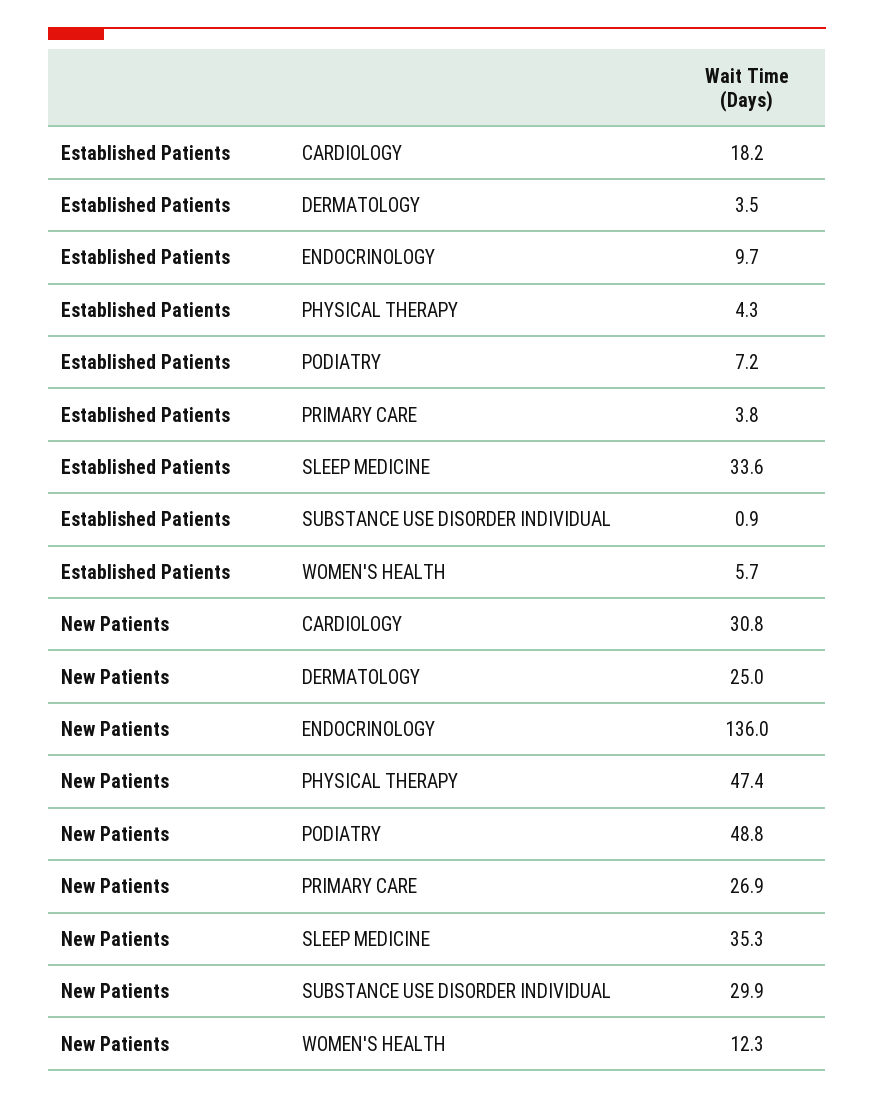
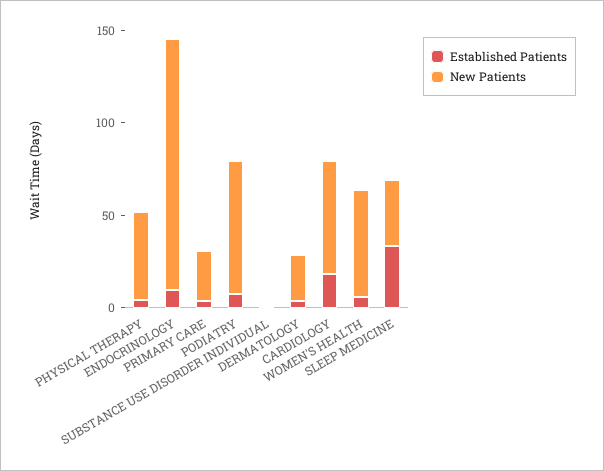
New Patients, CARDIOLOGY: 30.8 -> 60
New Patients, PODIATRY: 48.8 -> 70
New Patients, SUBSTANCE USE DISORDER INDIVIDUAL: 29.9 -> 0
New Patients, WOMEN'S HEALTH: 12.3 -> 60

